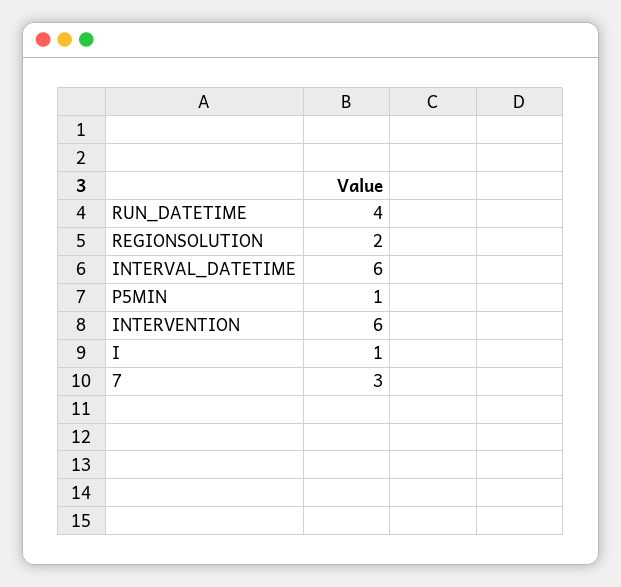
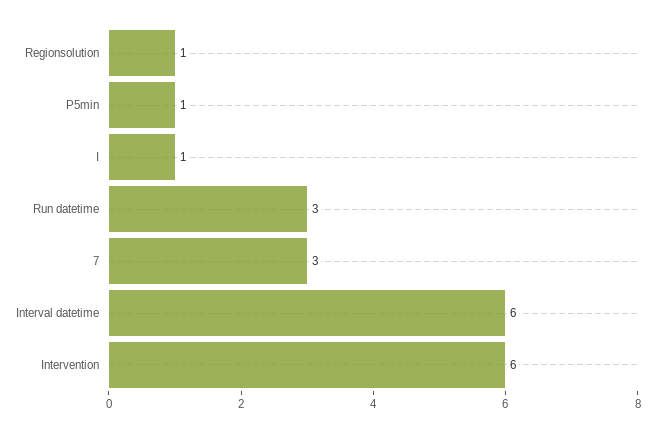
RUN_DATETIME: 4 -> 3
REGIONSOLUTION: 2 -> 1

